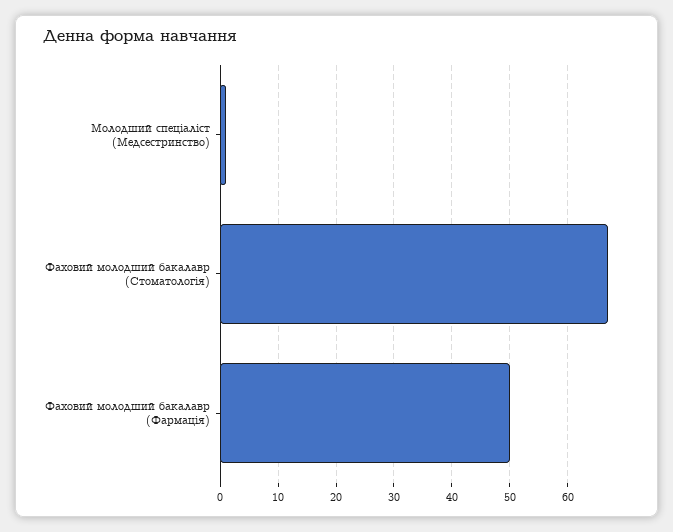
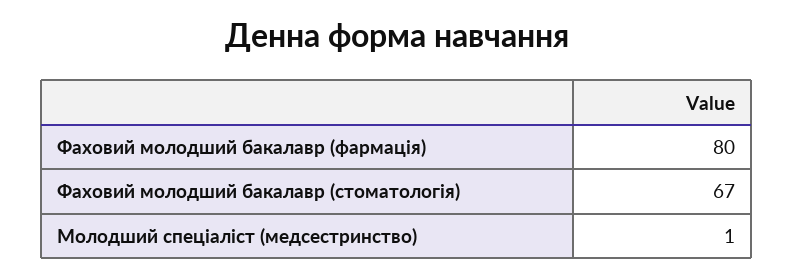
Фаховий молодший бакалавр (Фармація): 50 -> 80

